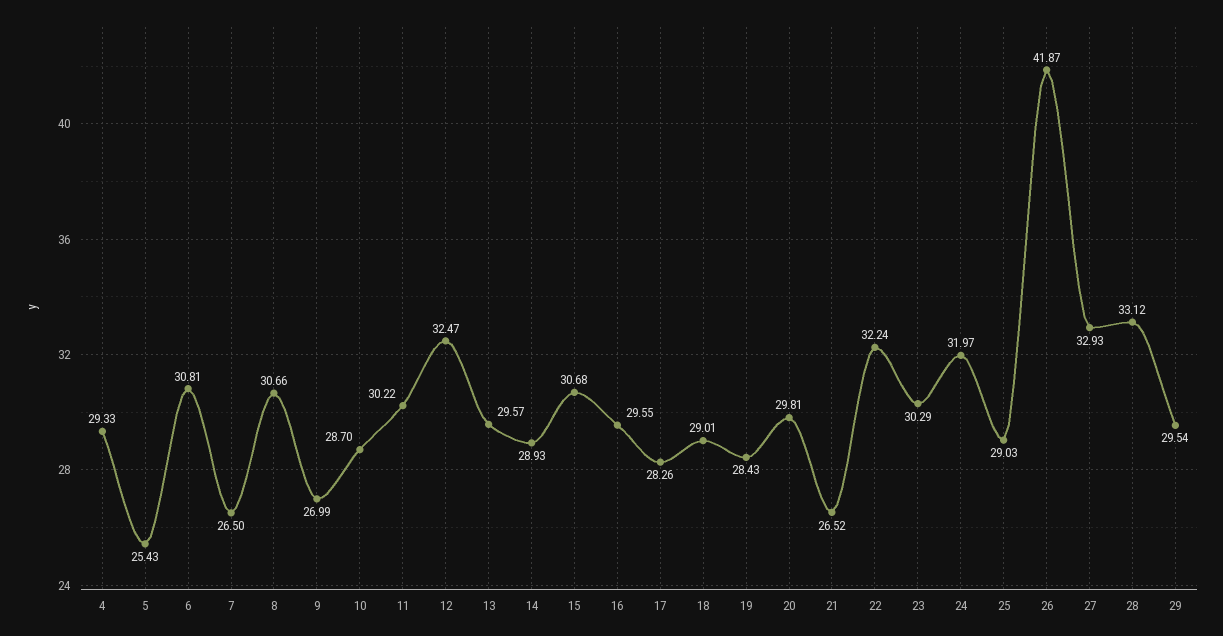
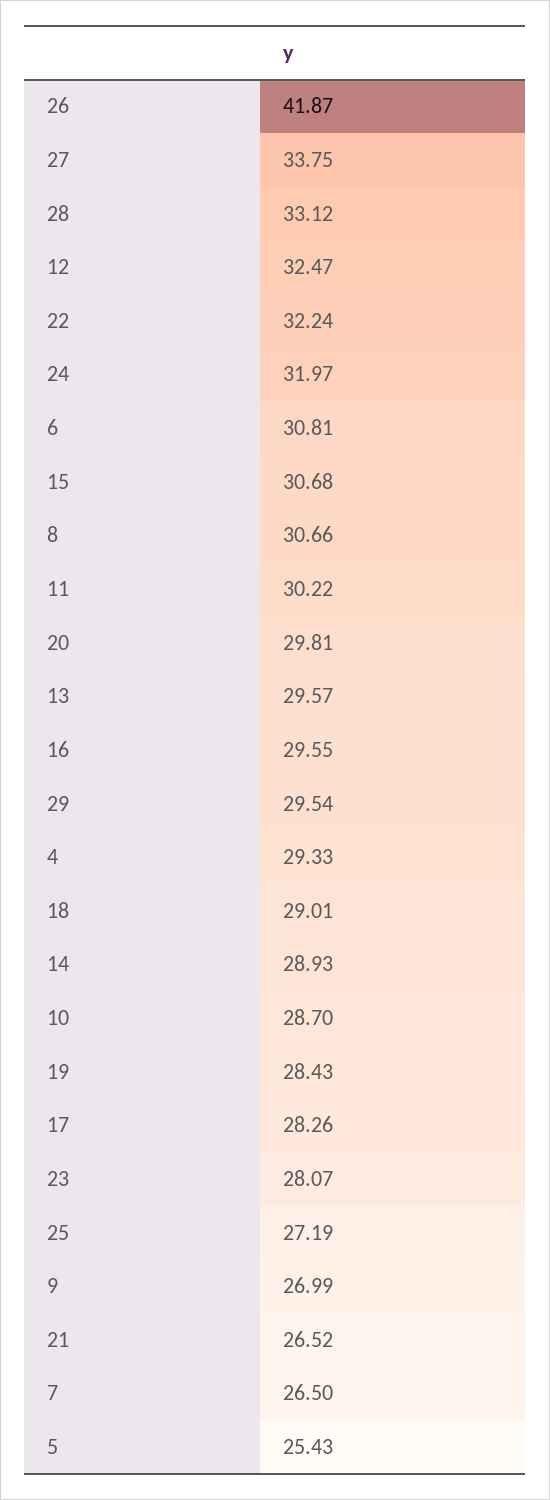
23: 30.29 -> 28.07
25: 29.03 -> 27.19
27: 32.93 -> 33.75

